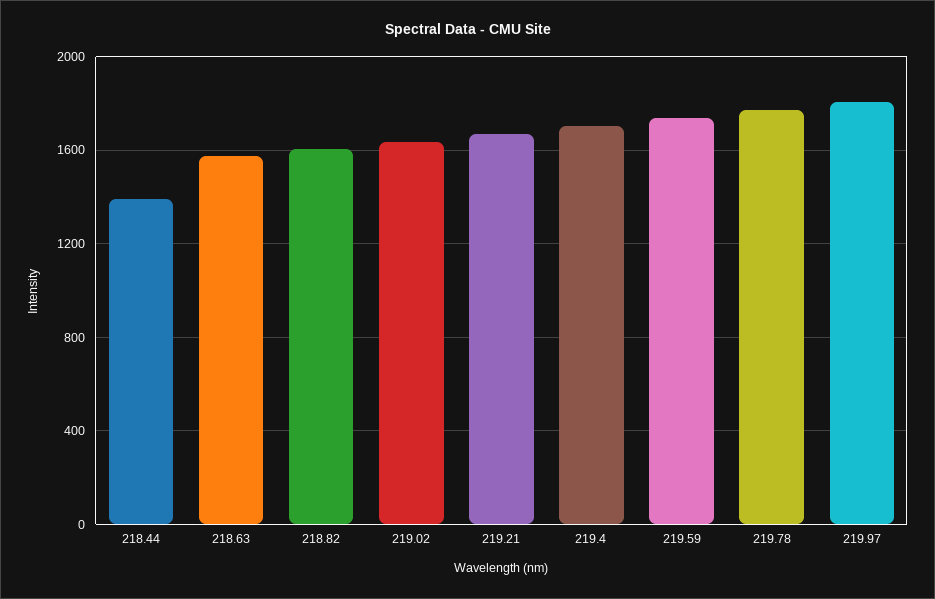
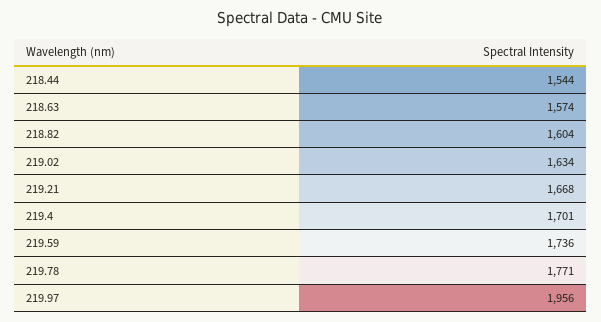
218.44: 1400 -> 1544
219.97: 1800 -> 1956

